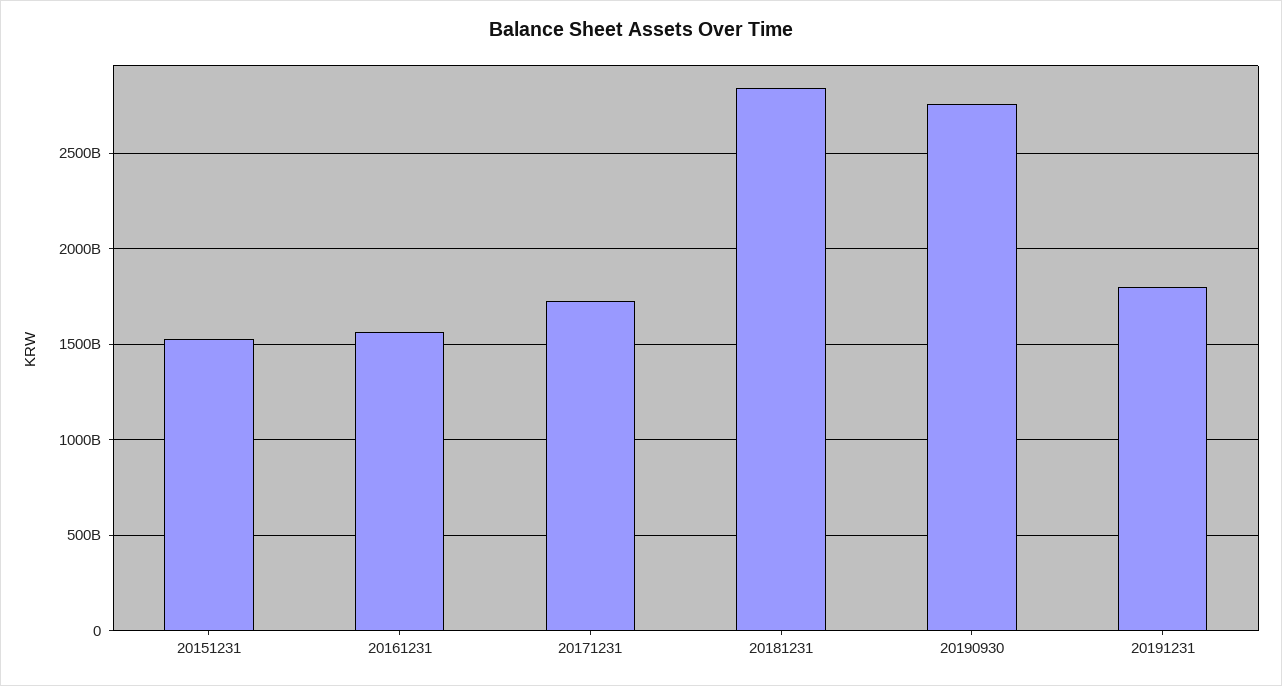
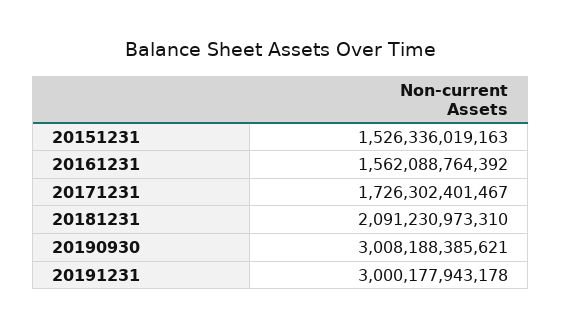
20181231: 2850000000000 -> 2091230973310
20190930: 2750000000000 -> 3008188385621
20191231: 1800000000000 -> 3000177943178

